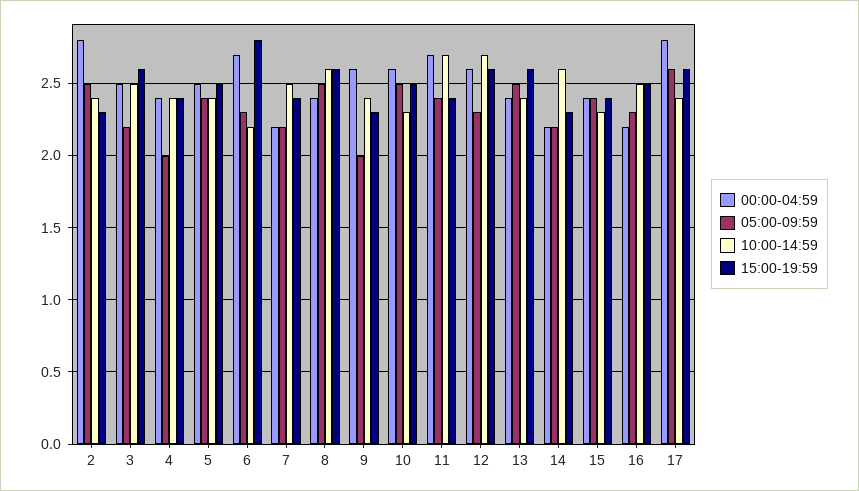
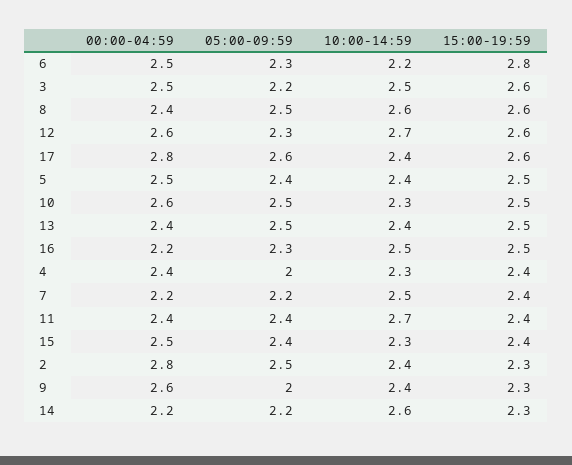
10:00-14:59, 4: 2.4 -> 2.3
00:00-04:59, 6: 2.7 -> 2.5
00:00-04:59, 11: 2.7 -> 2.4
15:00-19:59, 13: 2.6 -> 2.5
00:00-04:59, 15: 2.4 -> 2.5

